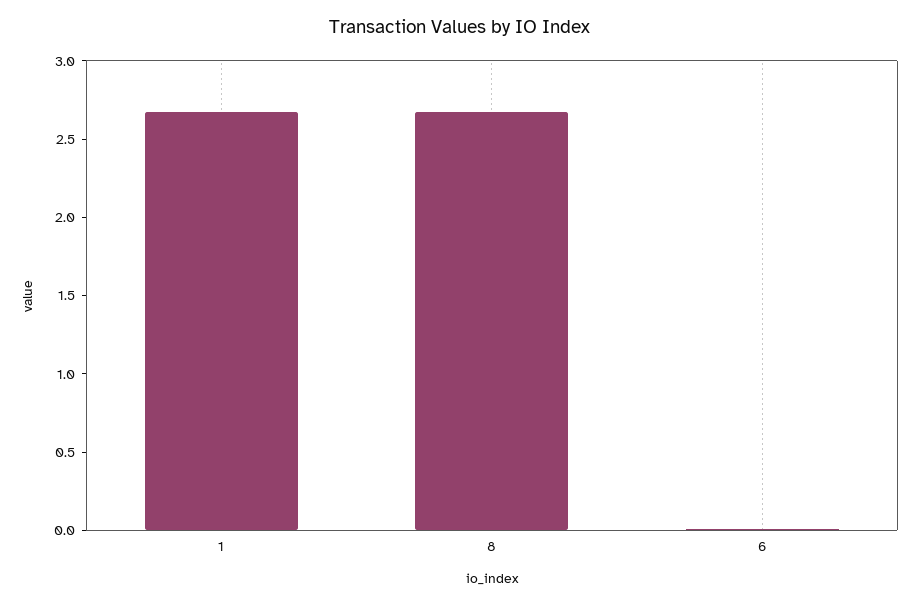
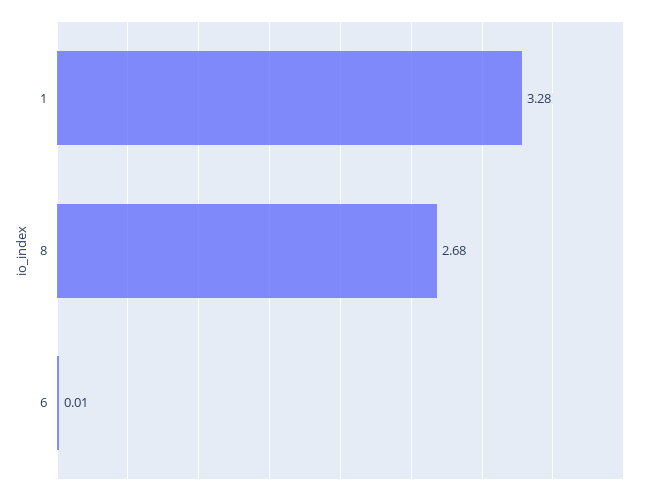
1: 2.7 -> 3.28

